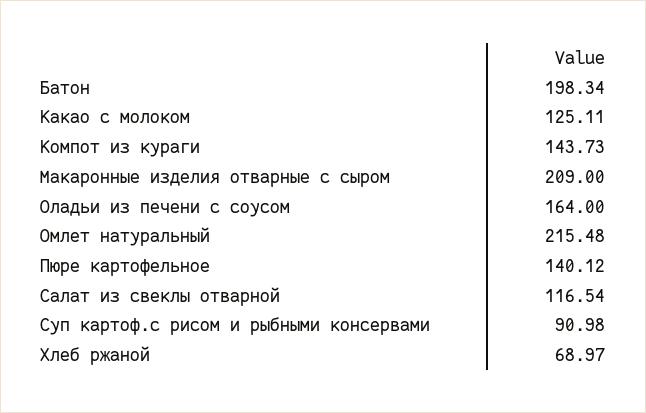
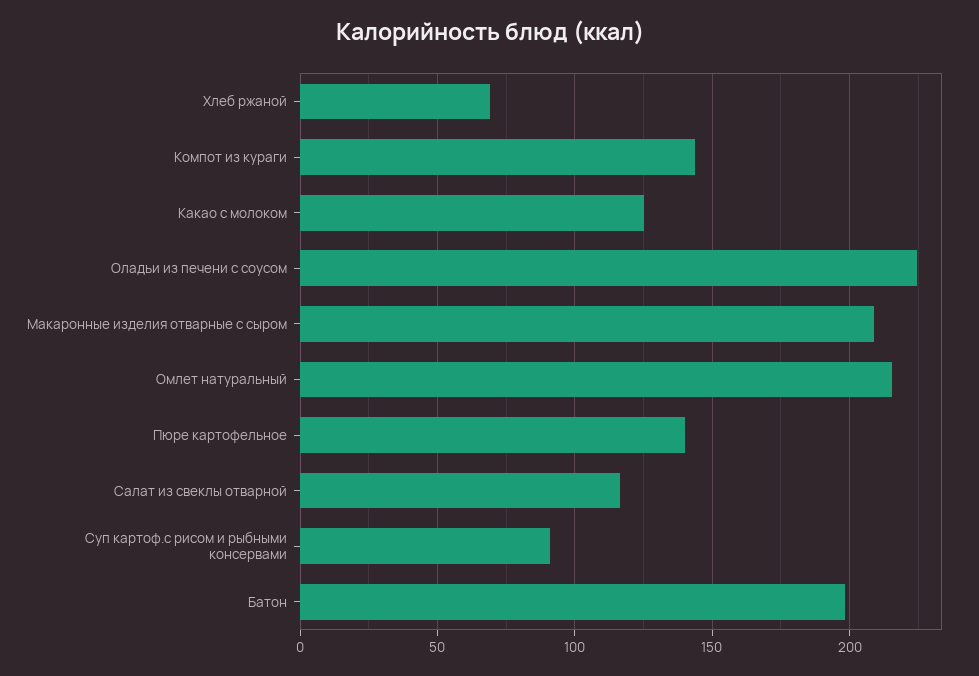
Оладьи из печени с соусом: 164 -> 225

